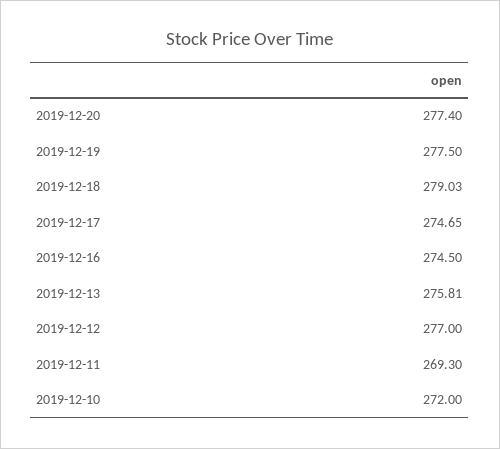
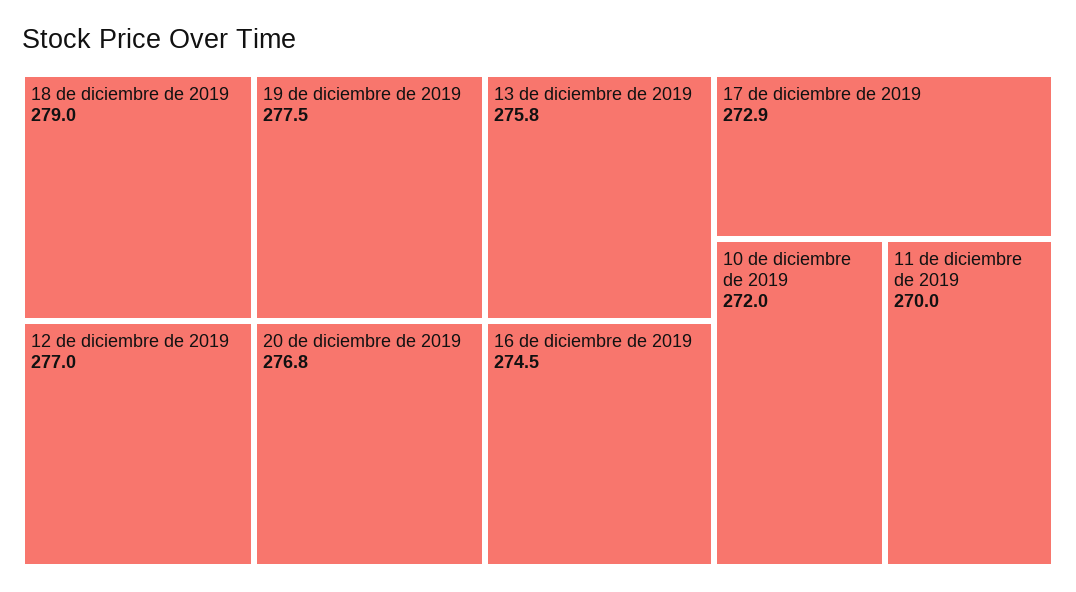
2019-12-20: 277.4 -> 276.8
2019-12-17: 274.65 -> 272.9
2019-12-11: 269.3 -> 270

